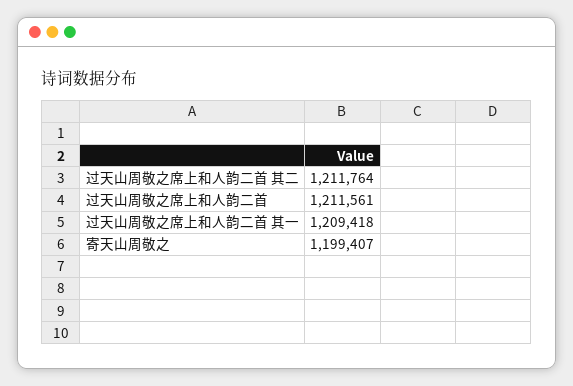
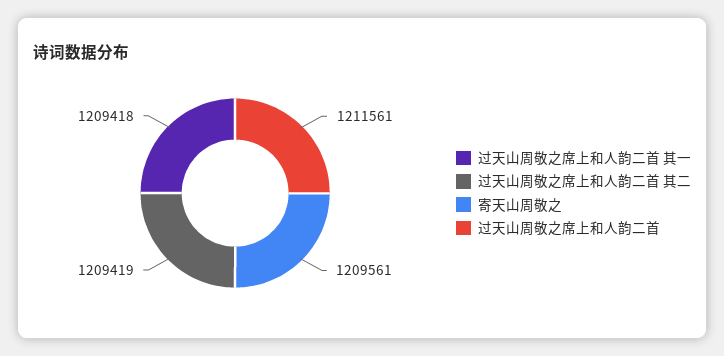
过天山周敬之席上和人韵二首 其二: 1211764 -> 1209419
寄天山周敬之: 1199407 -> 1209561

